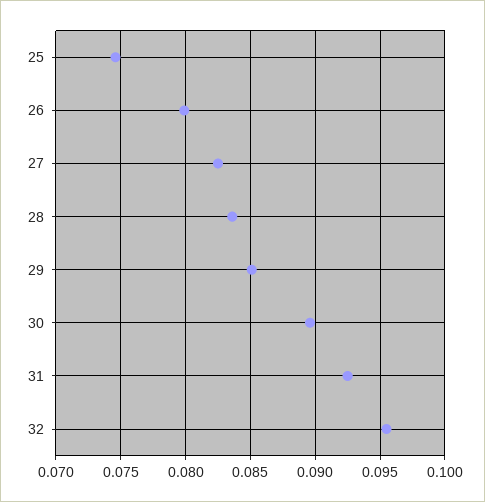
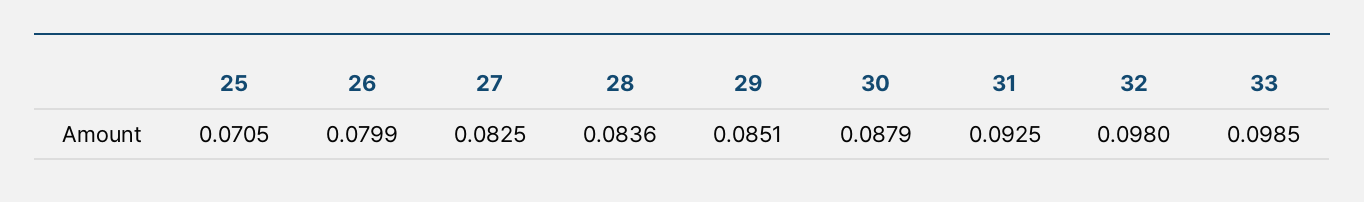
25: 0.0745 -> 0.0705
30: 0.0895 -> 0.0879
32: 0.0955 -> 0.098
33: none -> 0.0985

